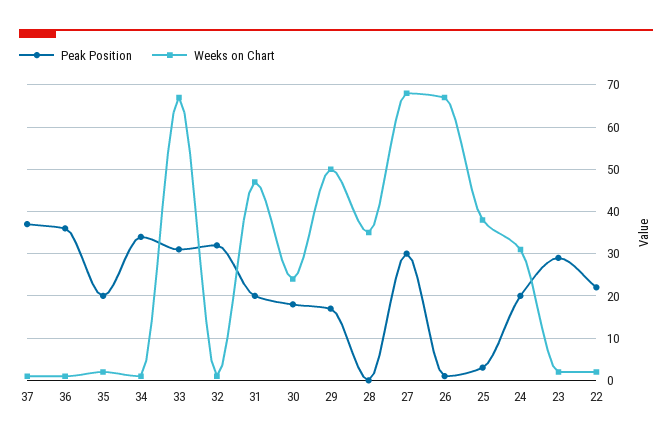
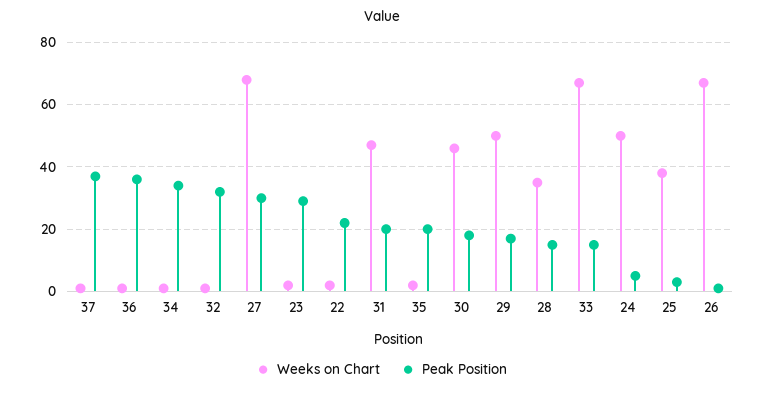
Peak Position, 33: 30 -> 15
Weeks on Chart, 30: 25 -> 45
Peak Position, 28: 0 -> 15
Peak Position, 24: 20 -> 5
Weeks on Chart, 24: 30 -> 50

